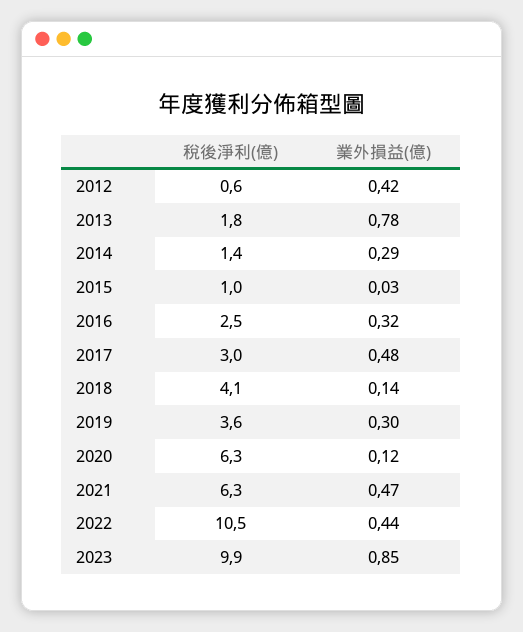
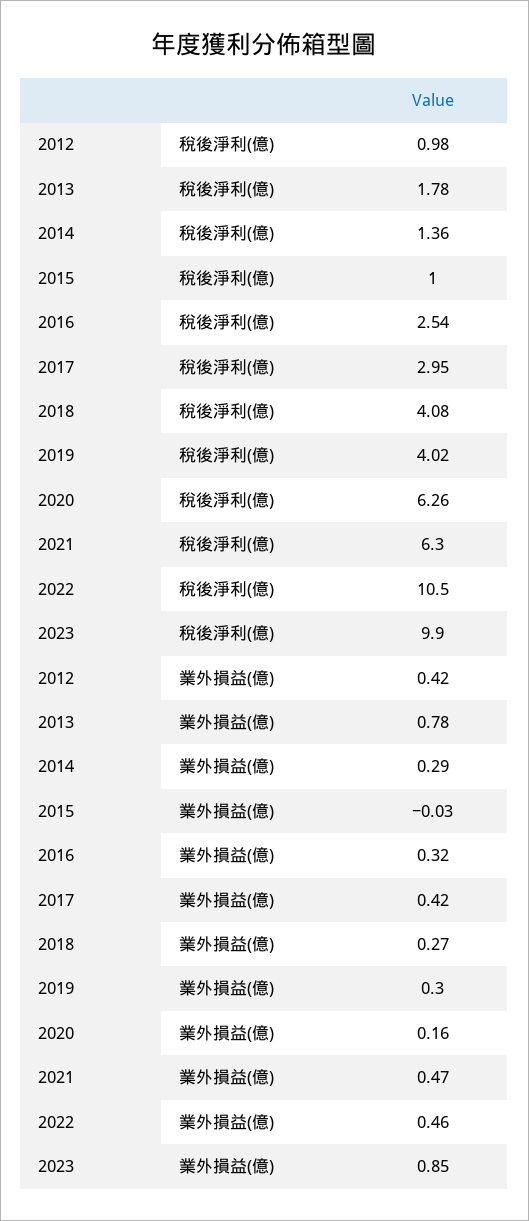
稅後淨利(億), 2012: 0.6 -> 0.98
業外損益(億), 2015: 0.03 -> -0.03
業外損益(億), 2017: 0.48 -> 0.42
業外損益(億), 2018: 0.14 -> 0.27
稅後淨利(億), 2019: 3.6 -> 4.02
業外損益(億), 2020: 0.12 -> 0.16
業外損益(億), 2022: 0.44 -> 0.46

